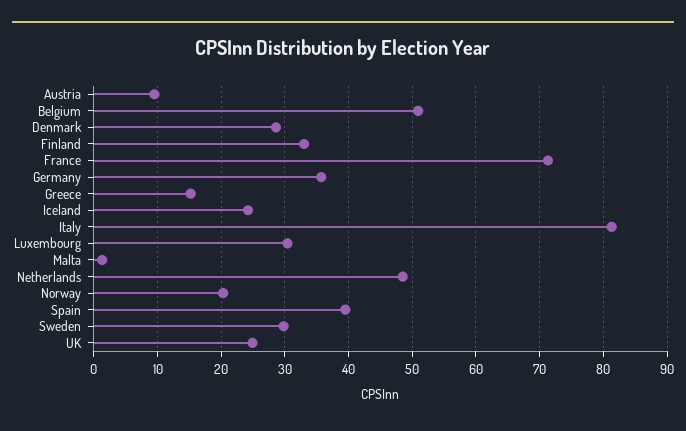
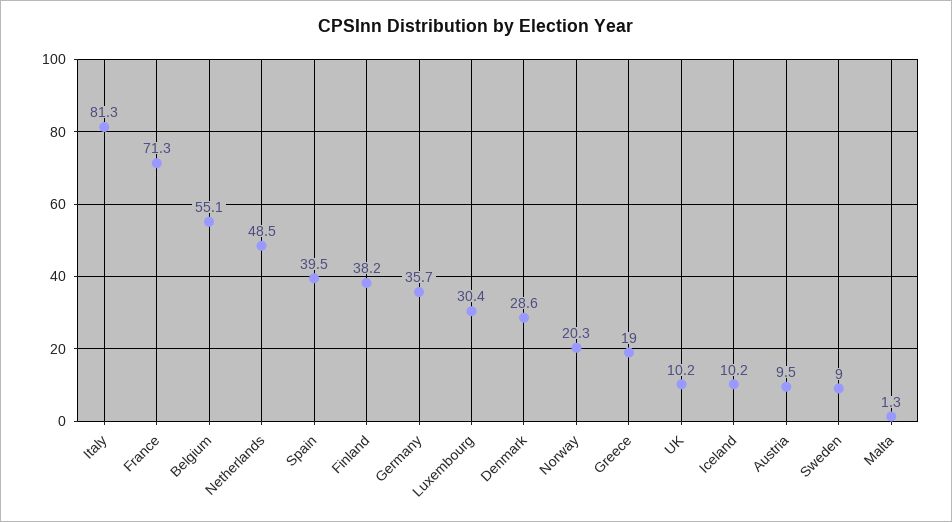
Belgium: 51 -> 55.1
Finland: 33 -> 38.2
Greece: 15 -> 19
Iceland: 24 -> 10.2
Sweden: 30 -> 9
UK: 25 -> 10.2

